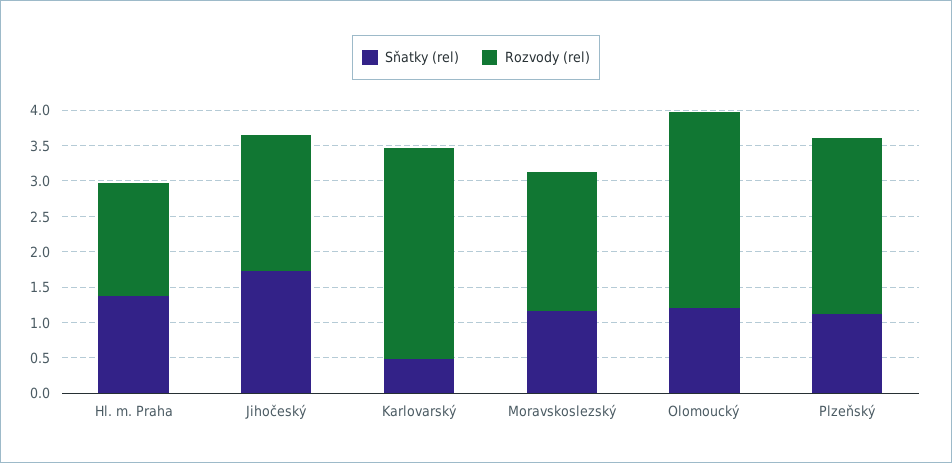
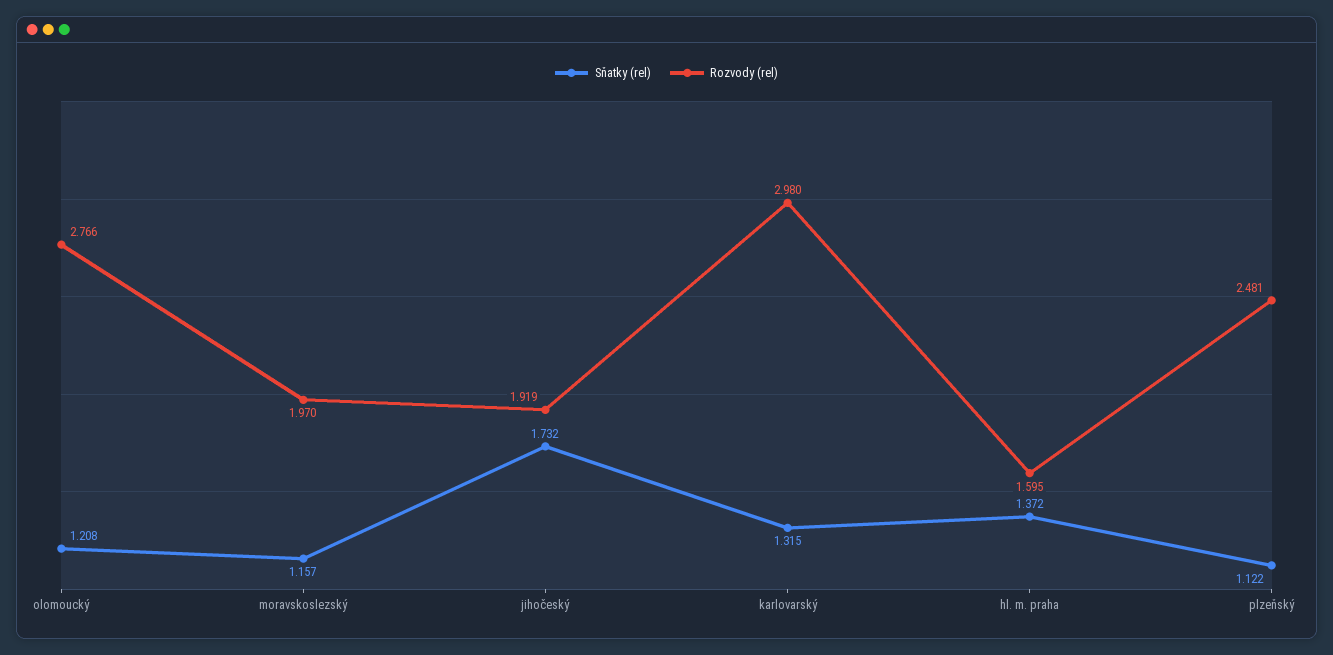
Sňatky (rel), Karlovarský: 0.5 -> 1.315

